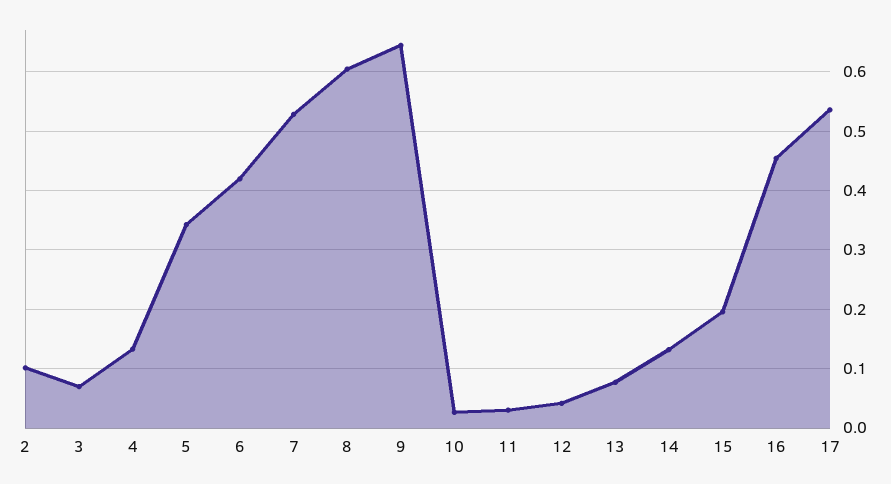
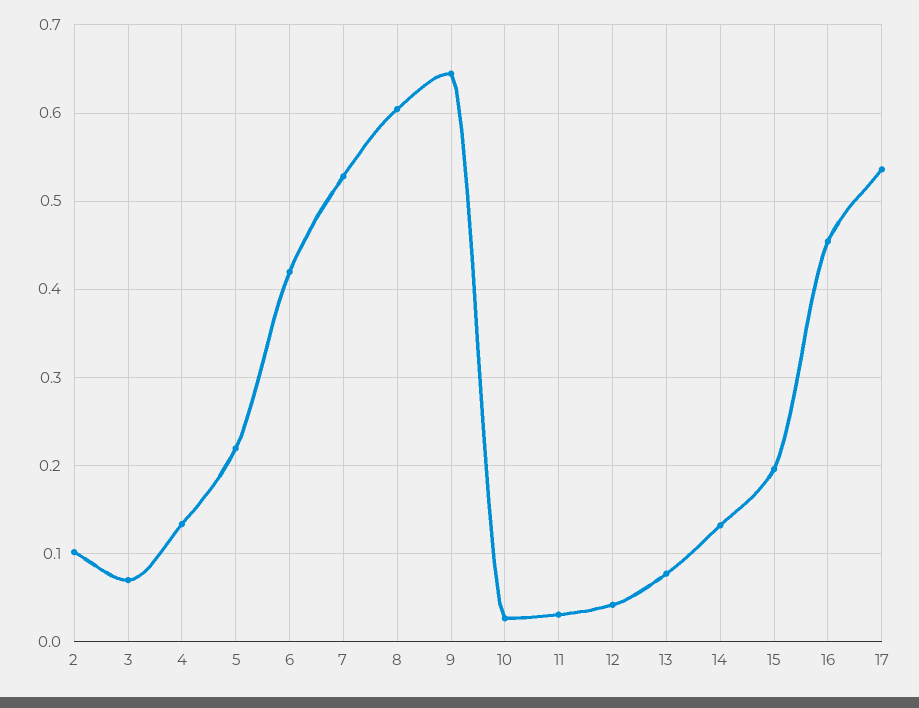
5: 0.34 -> 0.22

